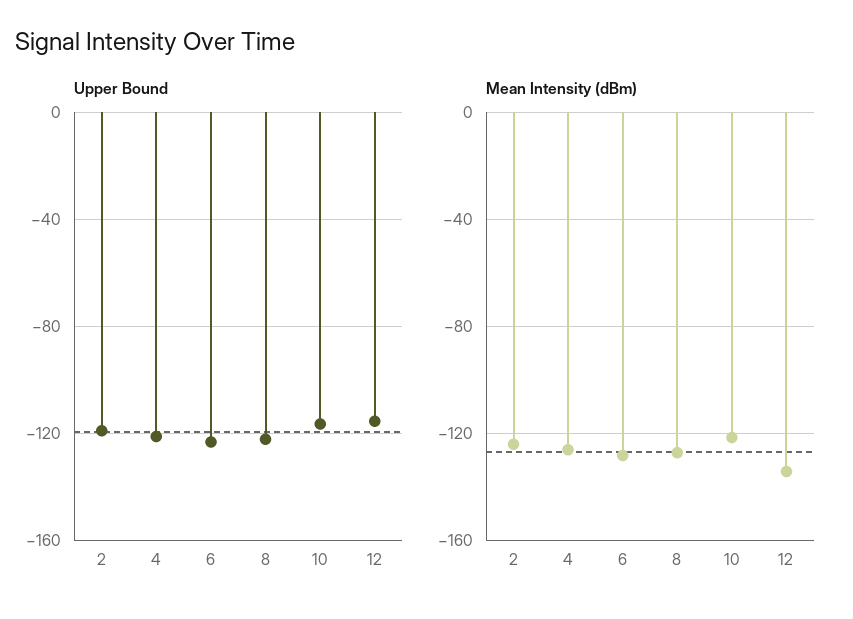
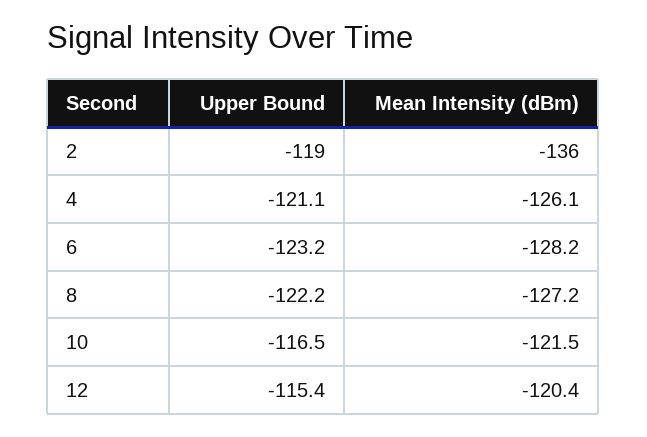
Mean Intensity (dBm), 2: -125 -> -136
Mean Intensity (dBm), 12: -135 -> -120.4

